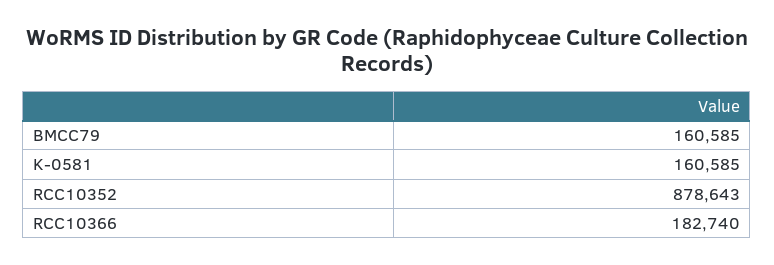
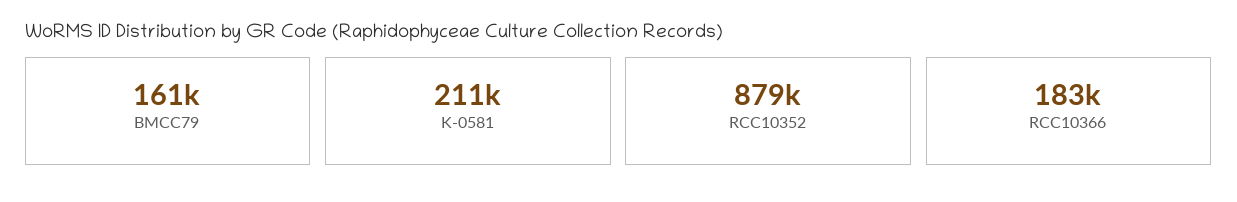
K-0581: 160585 -> 211000

